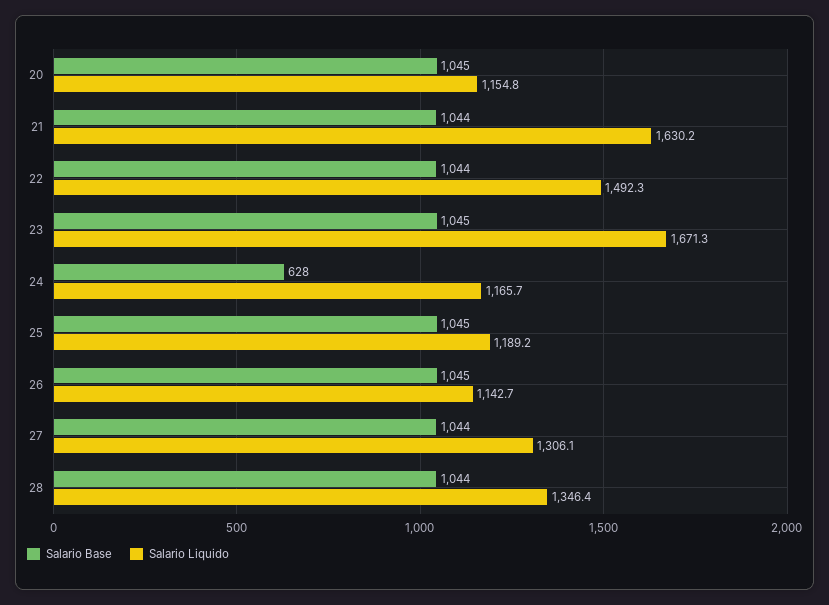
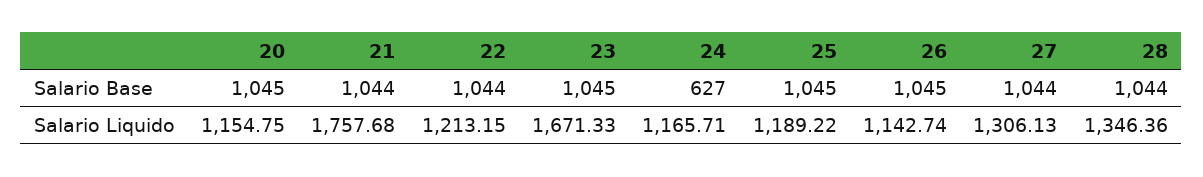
Salario Liquido, 21: 1630.2 -> 1757.68
Salario Liquido, 22: 1492.3 -> 1213.15
Salario Base, 24: 628 -> 627

